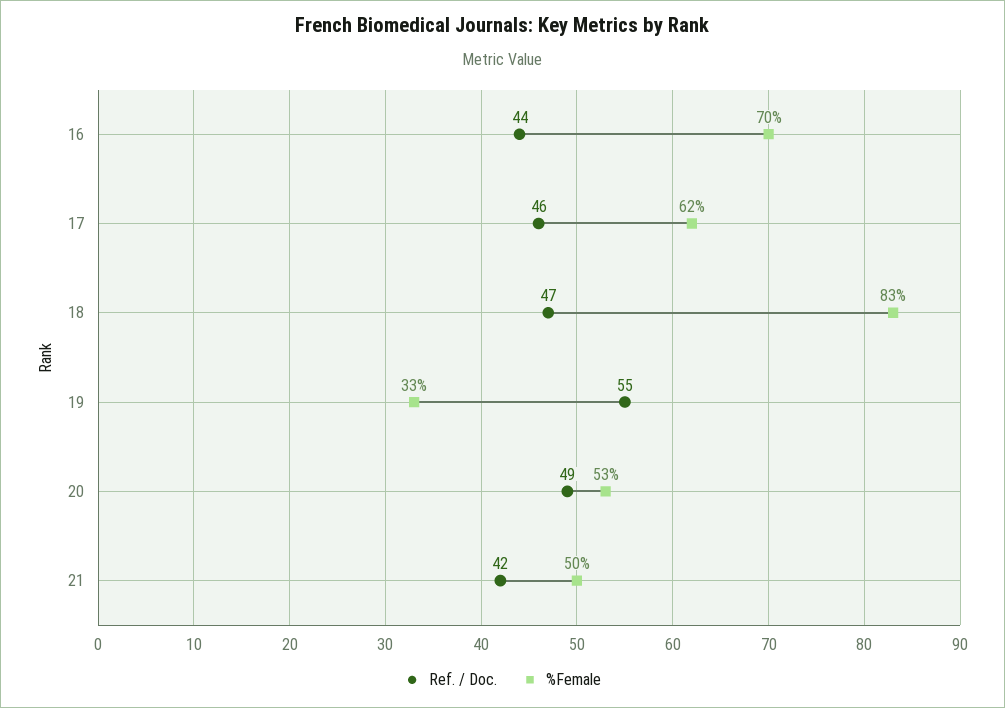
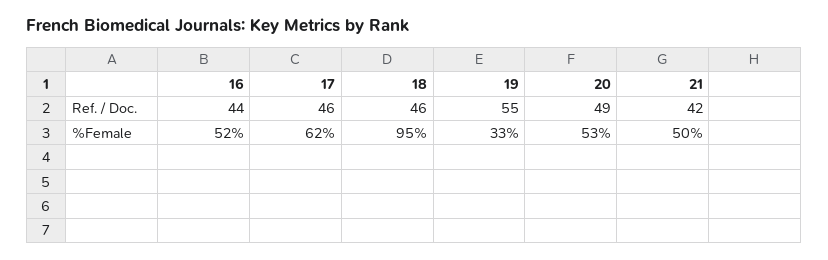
%Female, 16: 70 -> 52
Ref. / Doc., 18: 47 -> 46
%Female, 18: 83 -> 95

